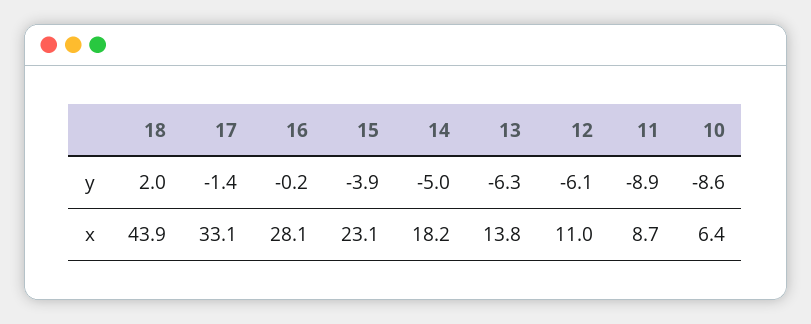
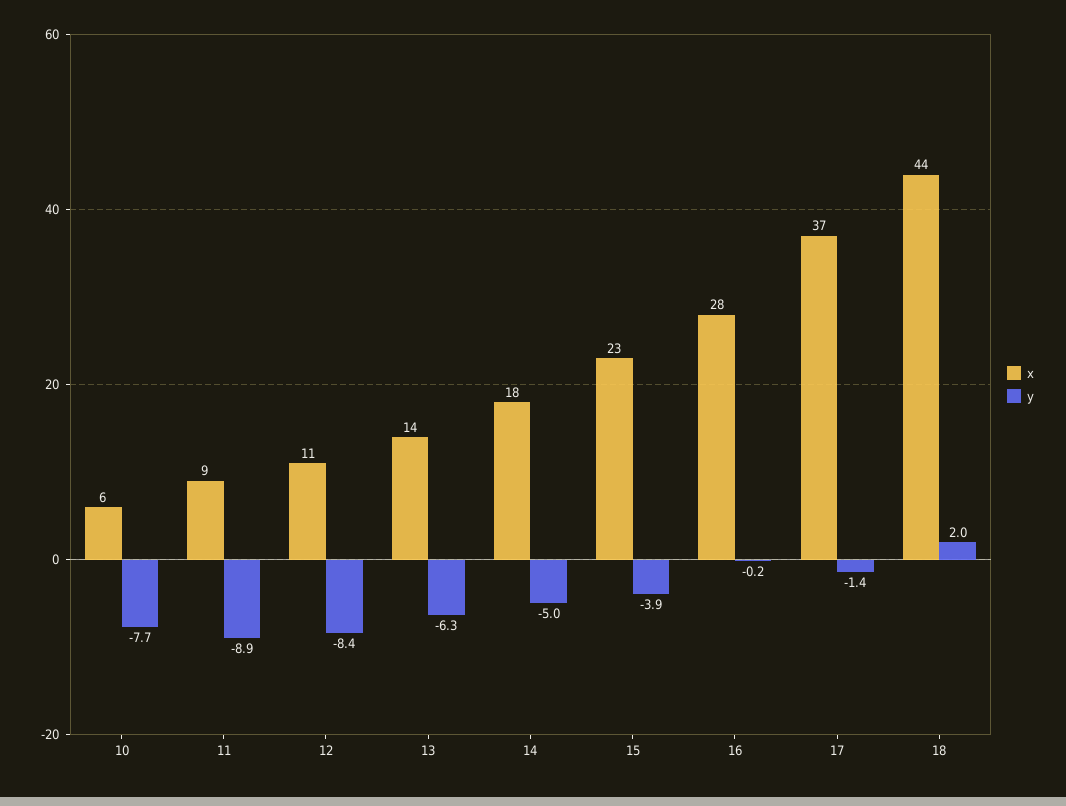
y, 12: -6.1 -> -8.4
y, 10: -8.6 -> -7.7
x, 17: 33.1 -> 37

